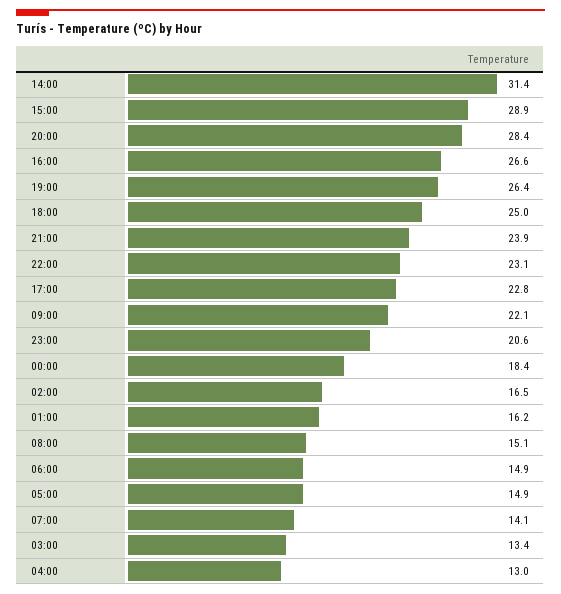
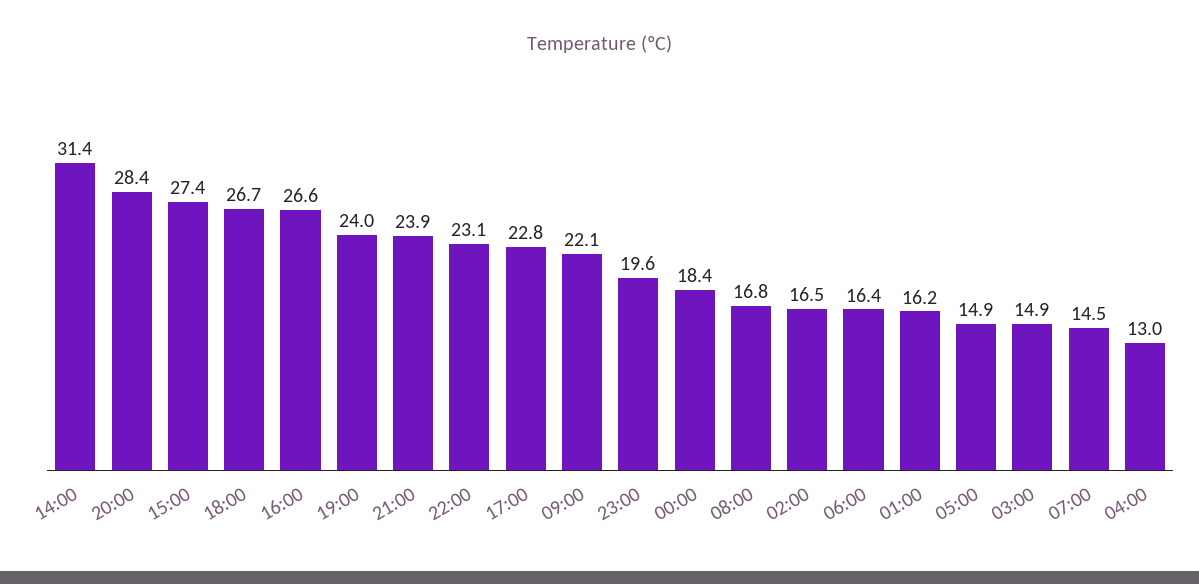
15:00: 28.9 -> 27.4
19:00: 26.4 -> 24
18:00: 25 -> 26.7
23:00: 20.6 -> 19.6
08:00: 15.1 -> 16.8
06:00: 14.9 -> 16.4
07:00: 14.1 -> 14.5
03:00: 13.4 -> 14.9

